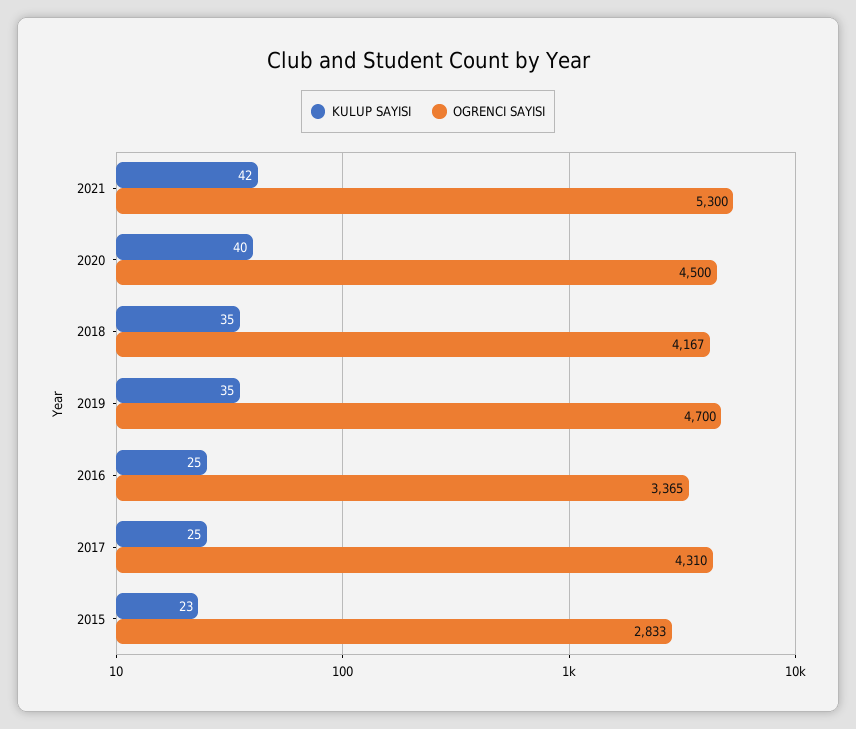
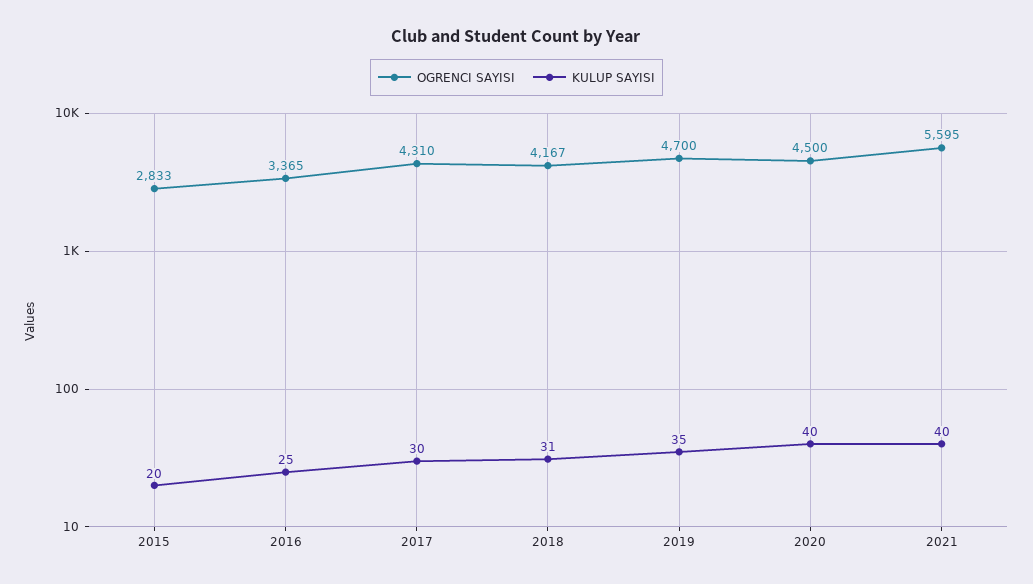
KULUP SAYISI, 2021: 42 -> 40
OGRENCI SAYISI, 2021: 5300 -> 5595
KULUP SAYISI, 2018: 35 -> 31
KULUP SAYISI, 2017: 25 -> 30
KULUP SAYISI, 2015: 23 -> 20

